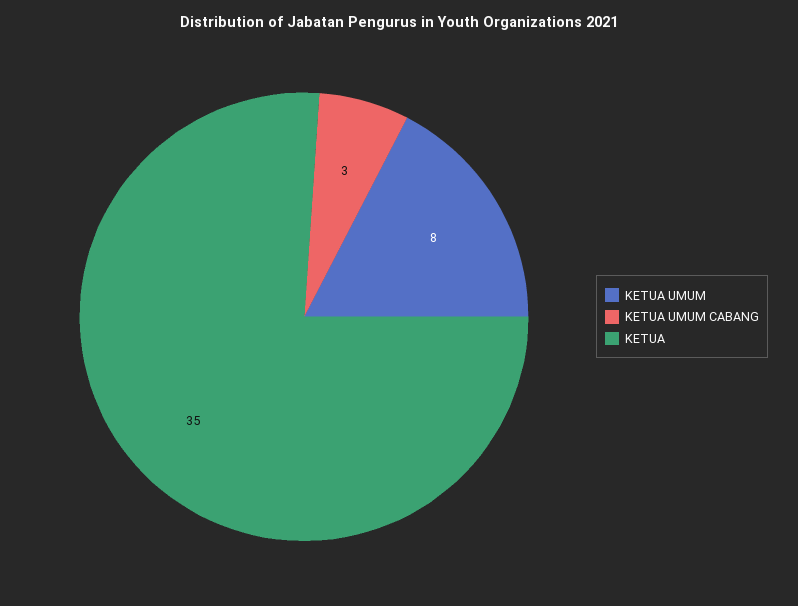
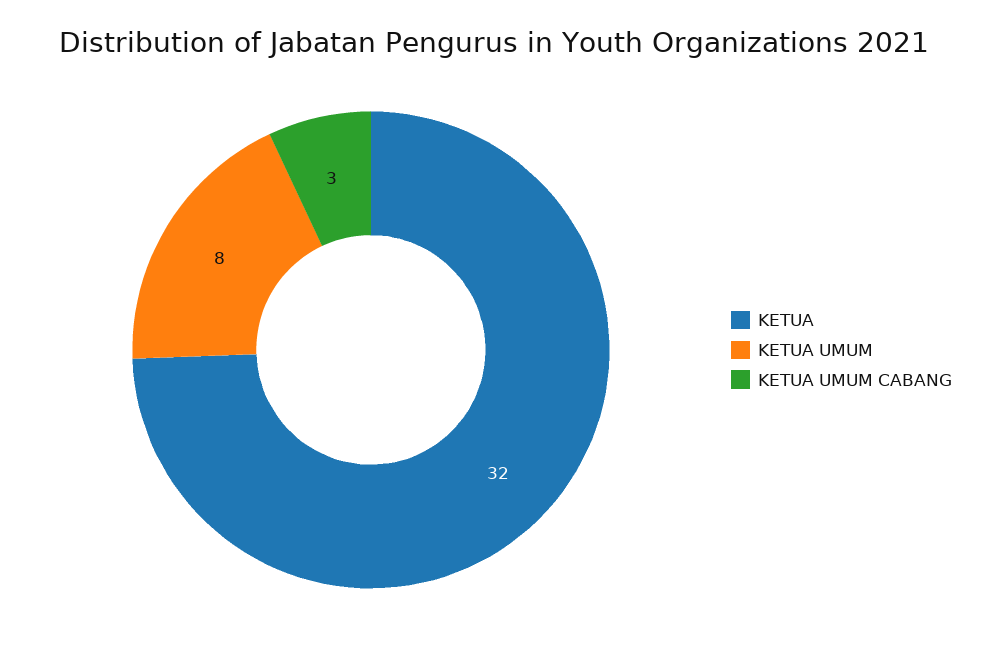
KETUA: 35 -> 32

